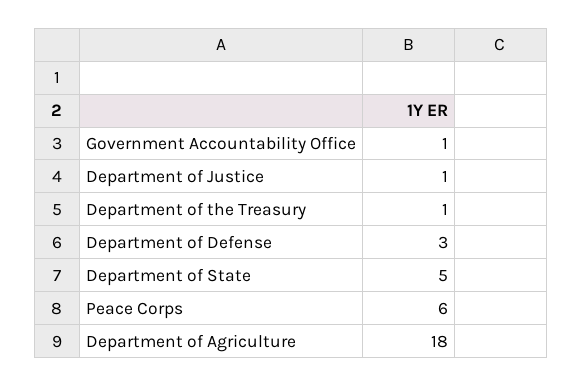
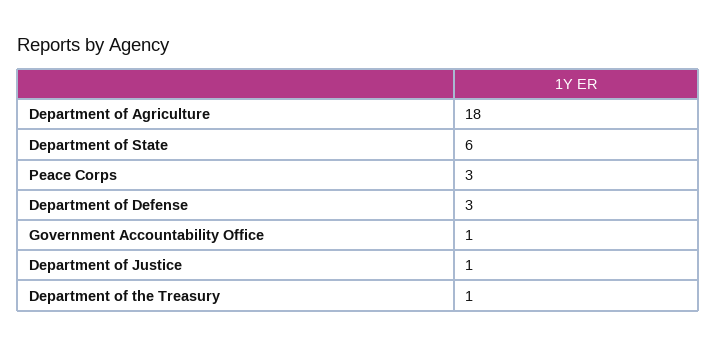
Department of State: 5 -> 6
Peace Corps: 6 -> 3

